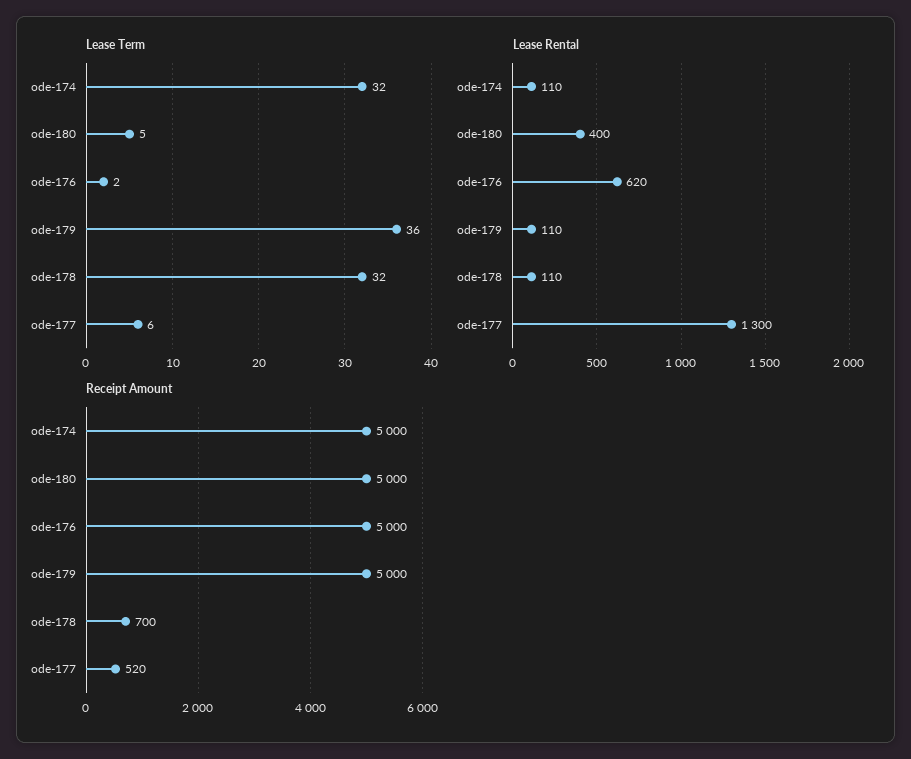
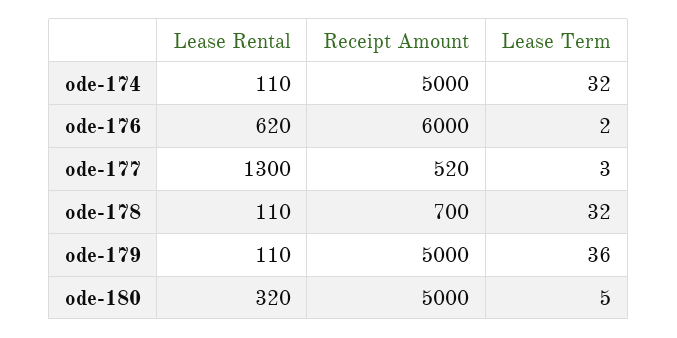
Lease Term, ode-177: 6 -> 3
Lease Rental, ode-180: 400 -> 320
Receipt Amount, ode-176: 5000 -> 6000

